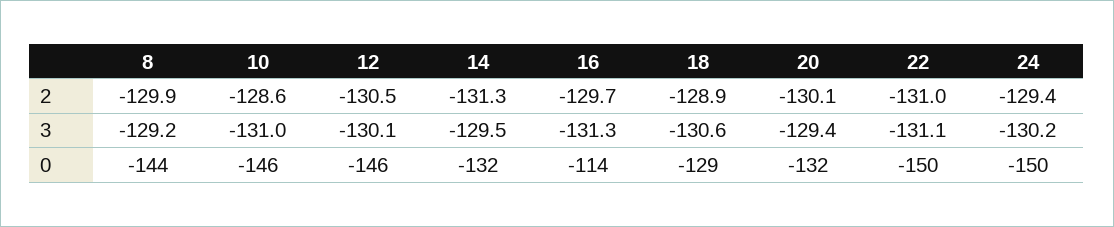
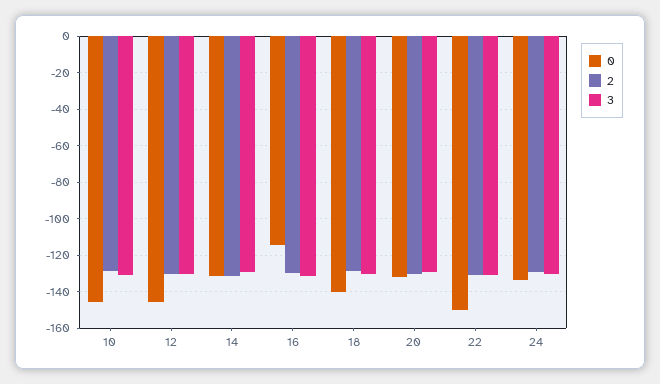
2, 8: -129.9 -> none
3, 8: -129.2 -> none
0, 8: -144 -> none
0, 18: -129 -> -140
0, 24: -150 -> -135

